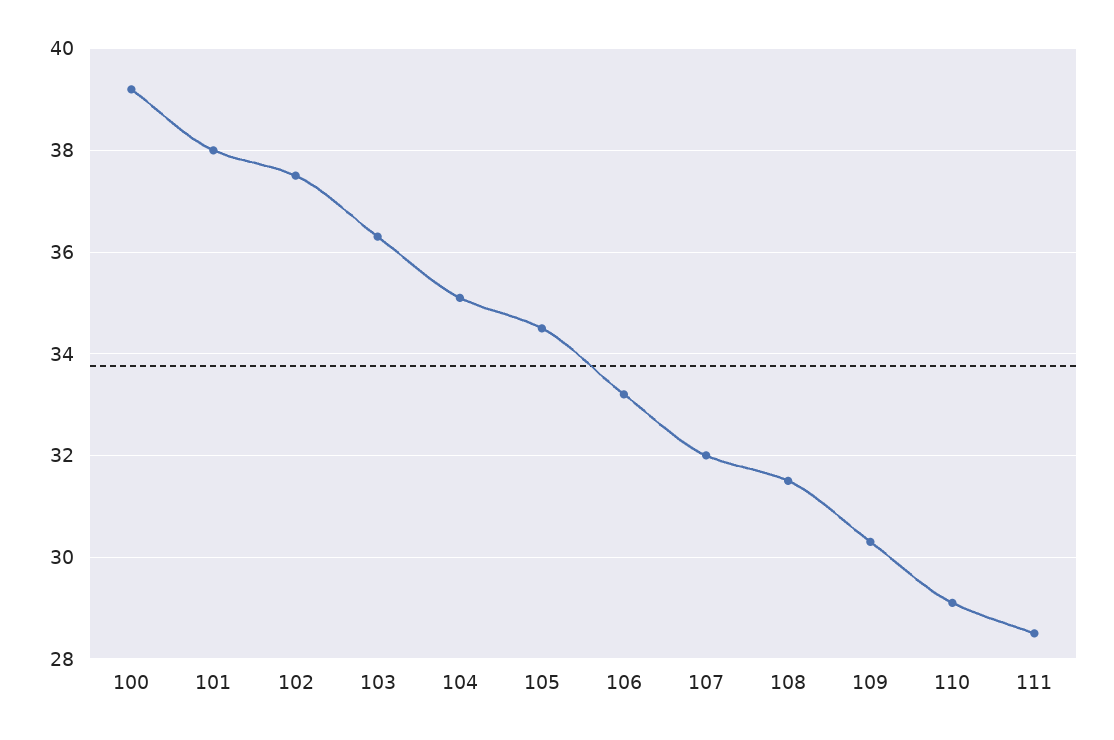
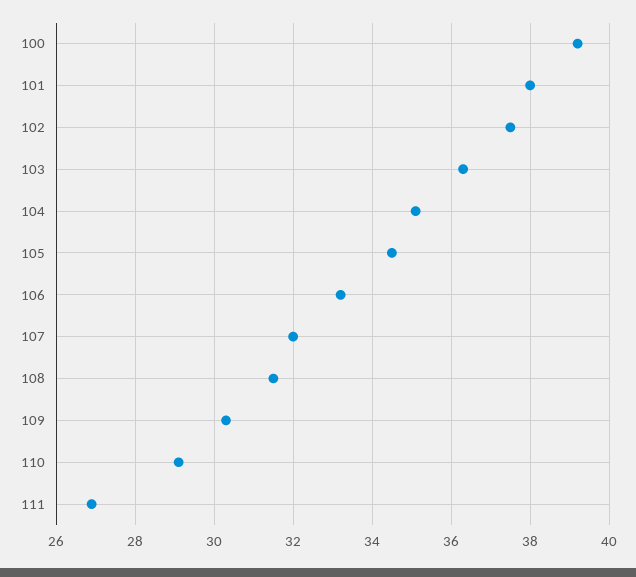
111: 28.5 -> 27

